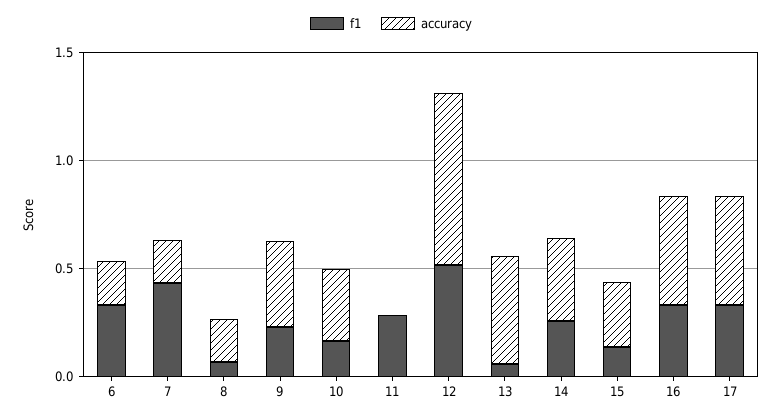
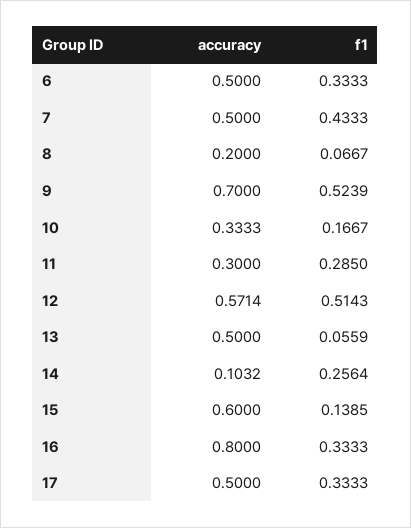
accuracy, 6: 0.2 -> 0.5
accuracy, 7: 0.2 -> 0.5
f1, 9: 0.2 -> 0.5239
accuracy, 9: 0.4 -> 0.7
accuracy, 11: 0 -> 0.3
accuracy, 12: 0.8 -> 0.5714
accuracy, 14: 0.4 -> 0.1032
accuracy, 15: 0.3 -> 0.6
accuracy, 16: 0.5 -> 0.8

